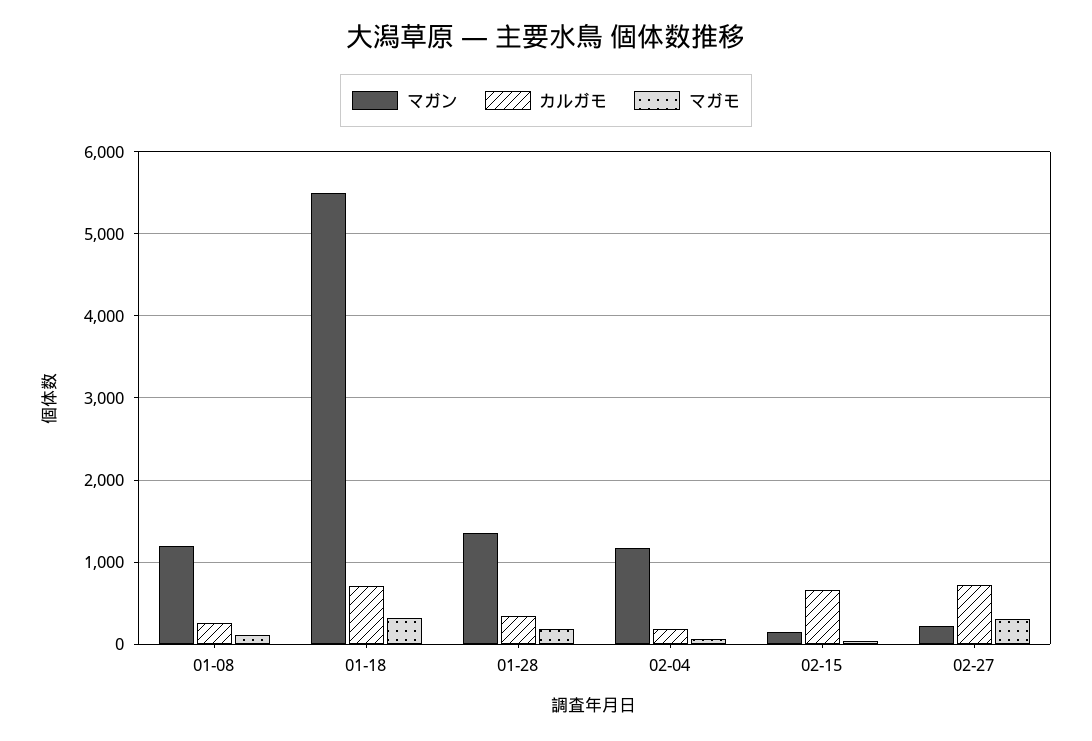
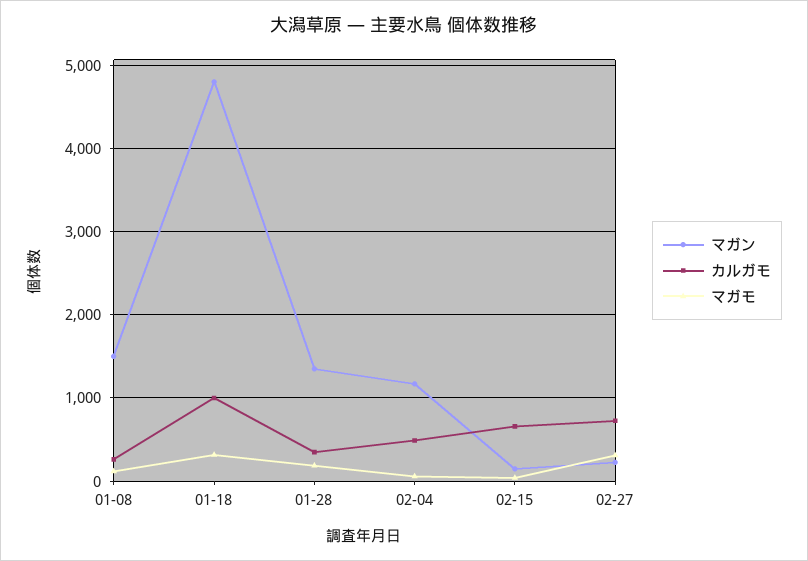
マガン, 01-08: 1200 -> 1500
マガン, 01-18: 5500 -> 4800
カルガモ, 01-18: 700 -> 1000
カルガモ, 02-04: 200 -> 500

